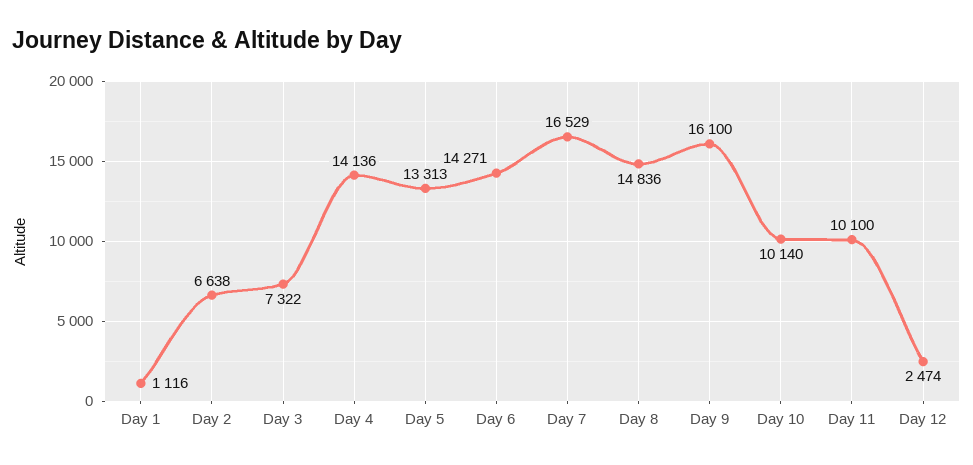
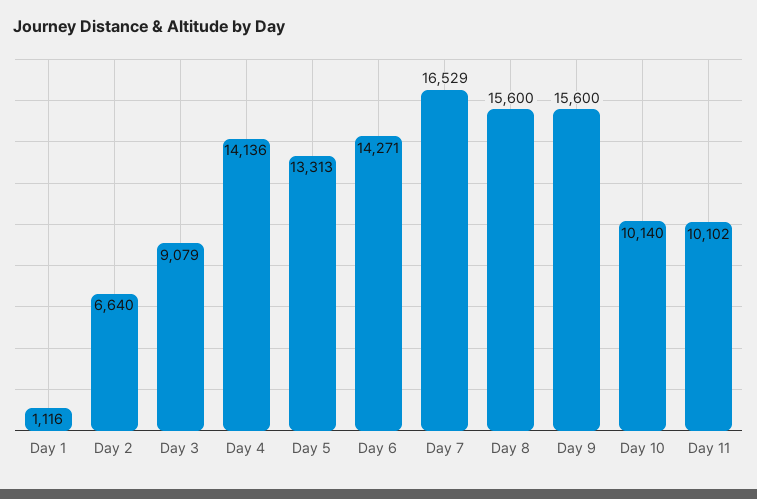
Day 2: 6638 -> 6640
Day 3: 7322 -> 9079
Day 8: 14836 -> 15600
Day 9: 16100 -> 15600
Day 11: 10100 -> 10102
Day 12: 2474 -> none

